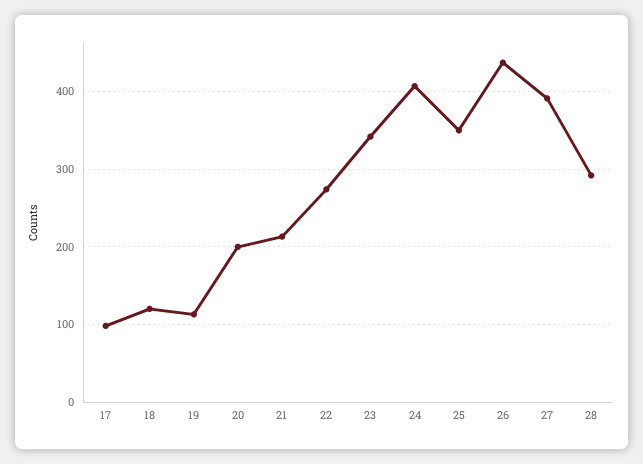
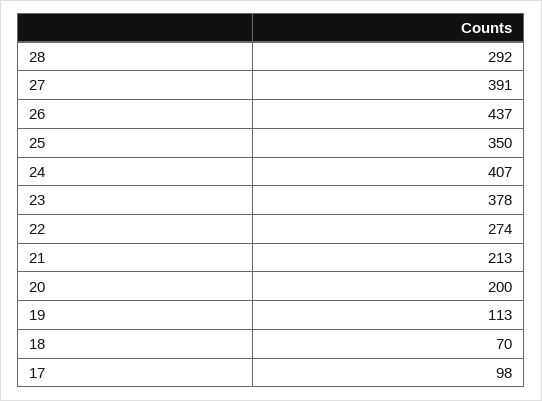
18: 120 -> 70
23: 340 -> 378

